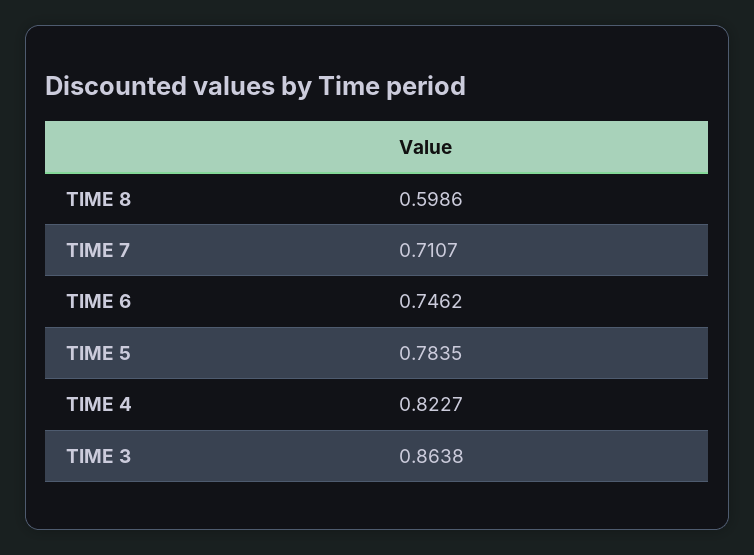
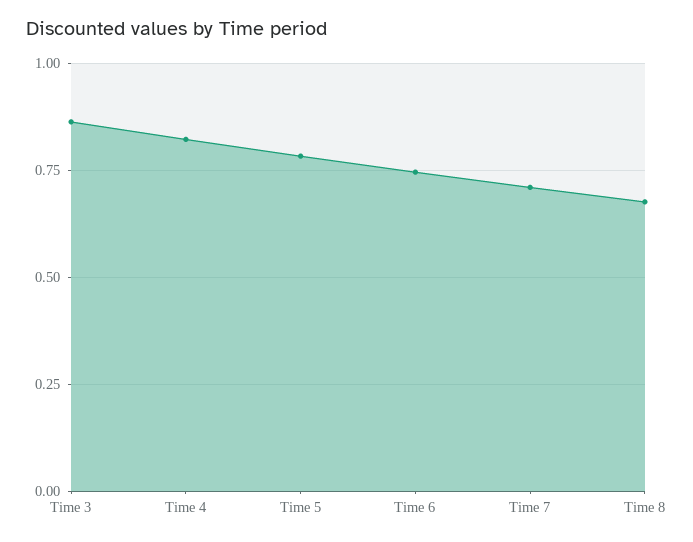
TIME 8: 0.5986 -> 0.675

